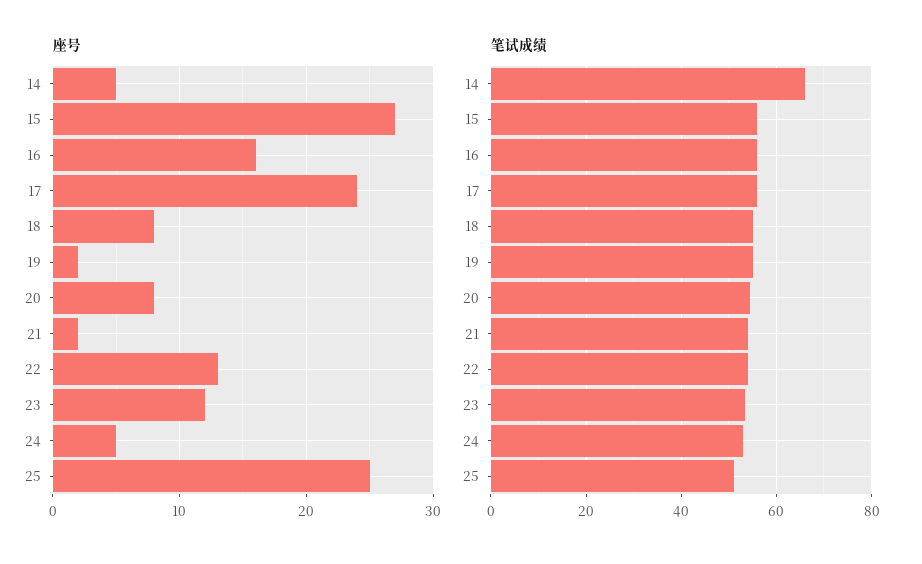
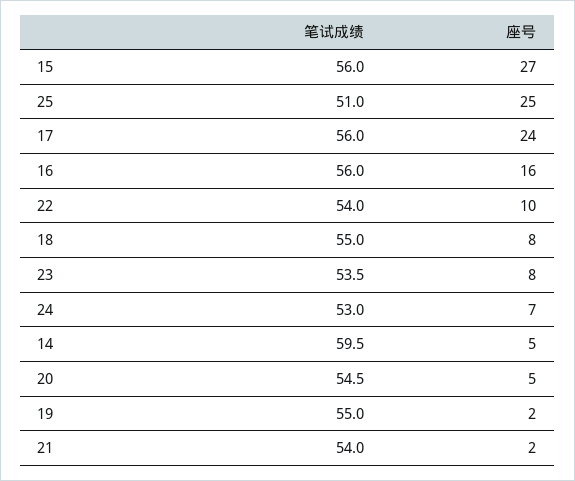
座号, 20: 8 -> 5
座号, 22: 13 -> 10
座号, 23: 12 -> 8
座号, 24: 5 -> 7
笔试成绩, 14: 66 -> 59.5

